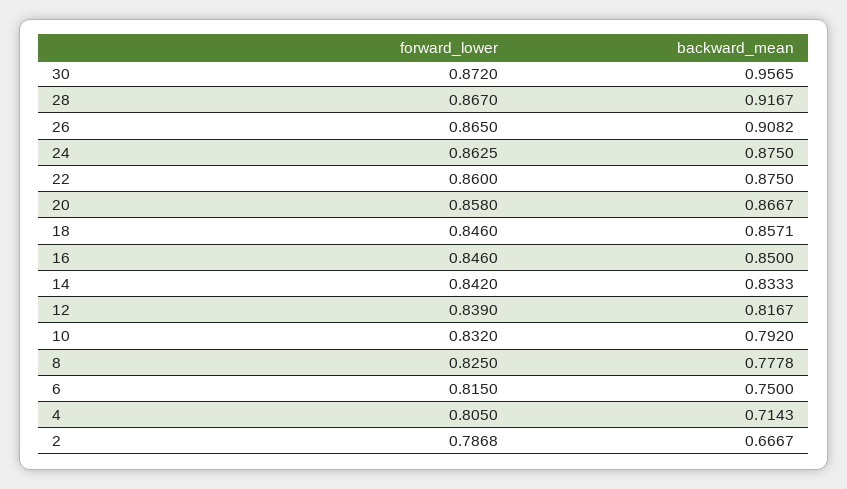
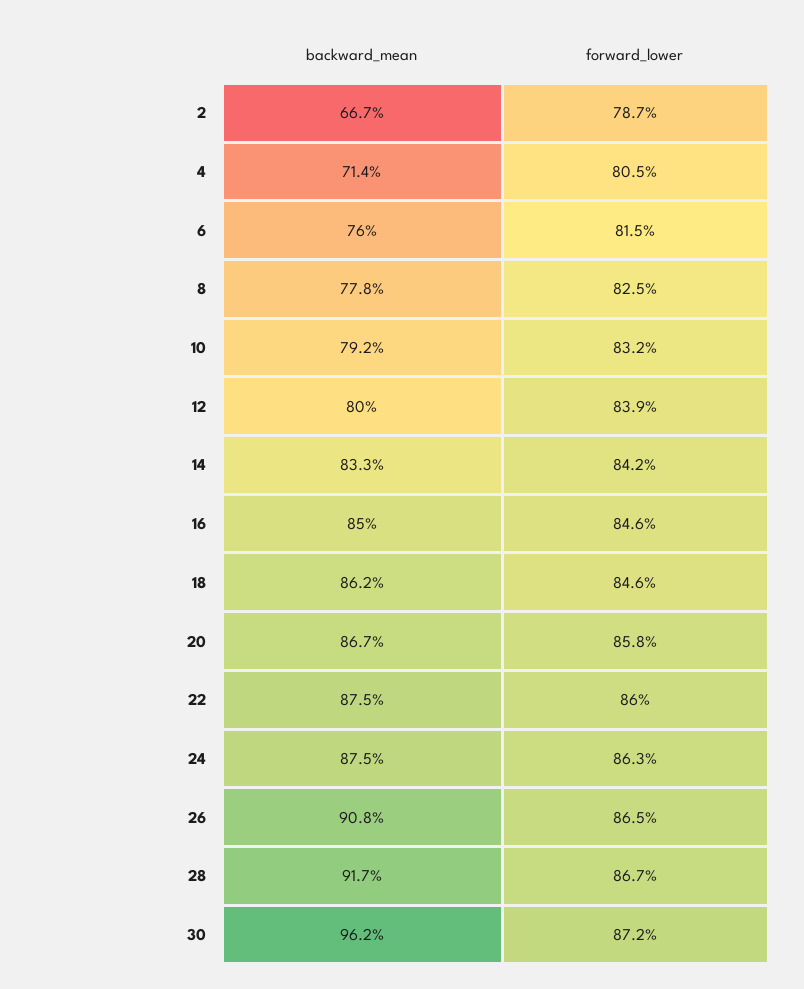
backward_mean, 30: 0.9565 -> 0.962
backward_mean, 18: 0.8571 -> 0.862
backward_mean, 12: 0.8167 -> 0.8
backward_mean, 6: 0.75 -> 0.76

